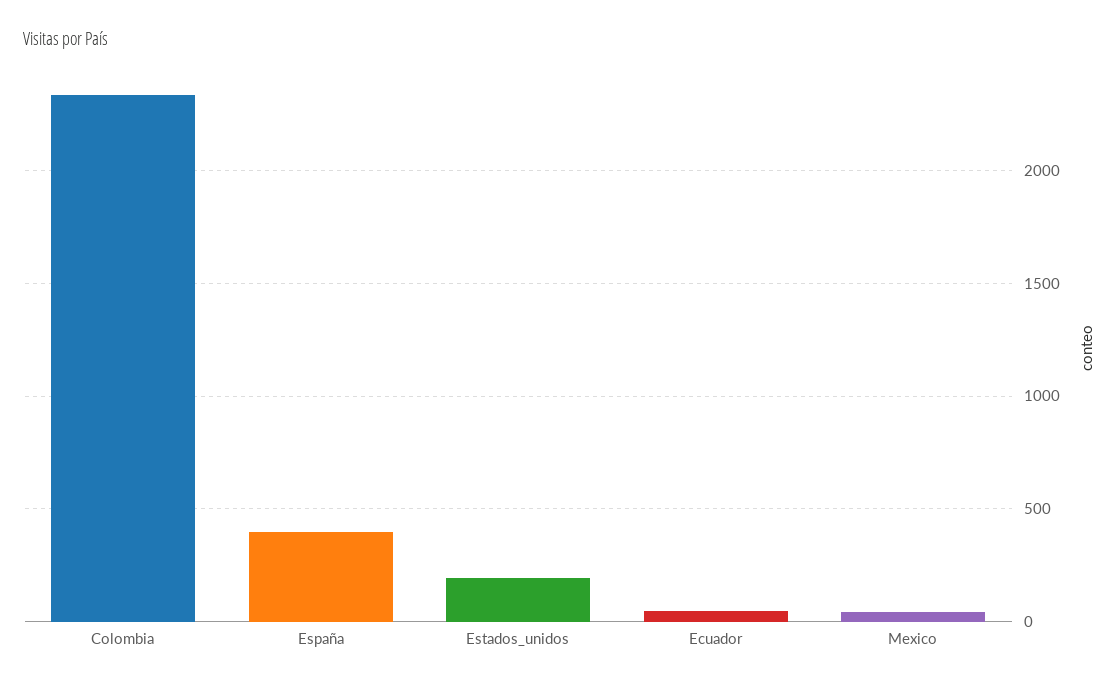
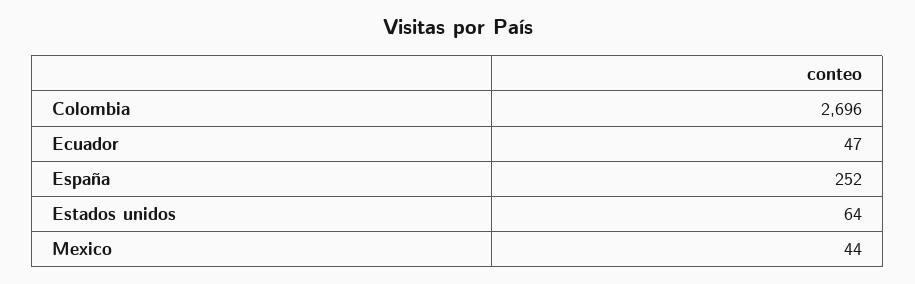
Colombia: 2350 -> 2696
España: 400 -> 252
Estados_unidos: 200 -> 64

